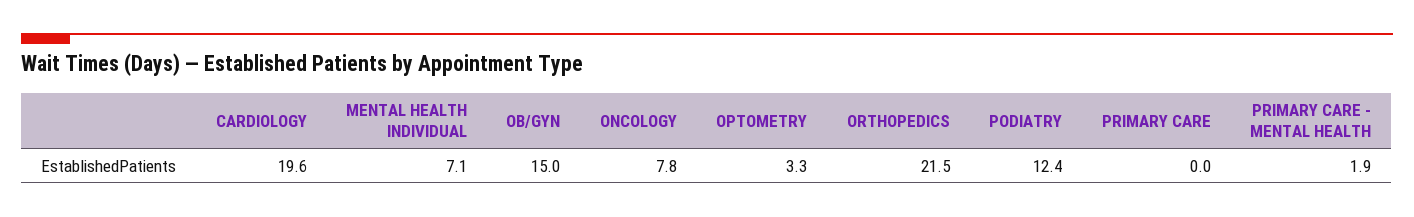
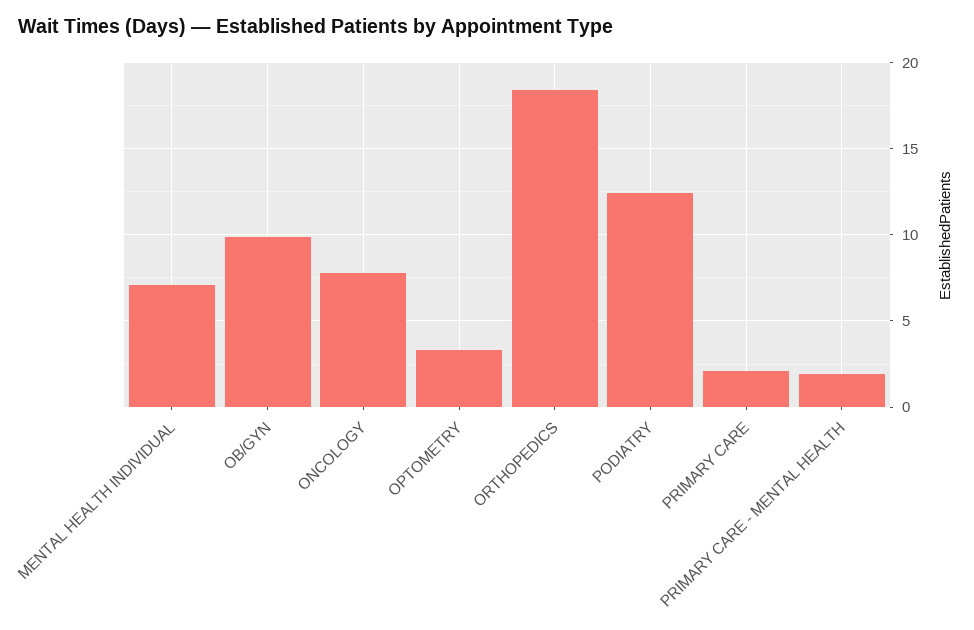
CARDIOLOGY: 19.6 -> none
OB/GYN: 15 -> 10
ORTHOPEDICS: 21.5 -> 18.5
PRIMARY CARE: 0 -> 2

